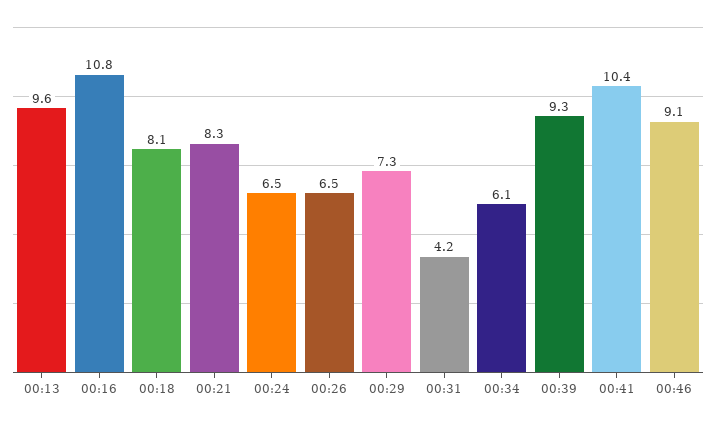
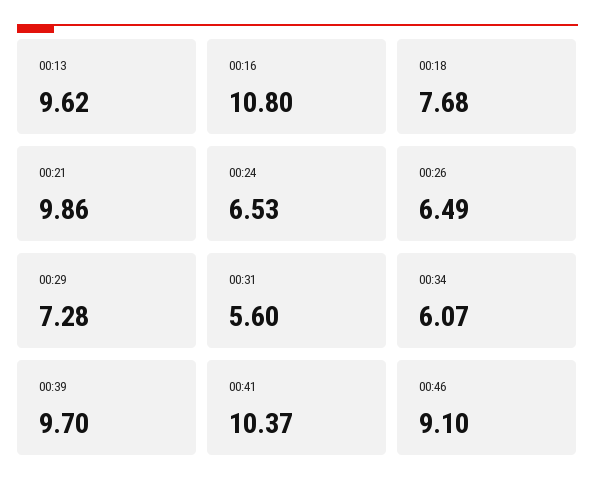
00:18: 8.1 -> 7.68
00:21: 8.3 -> 9.86
00:31: 4.2 -> 5.6
00:39: 9.3 -> 9.7

